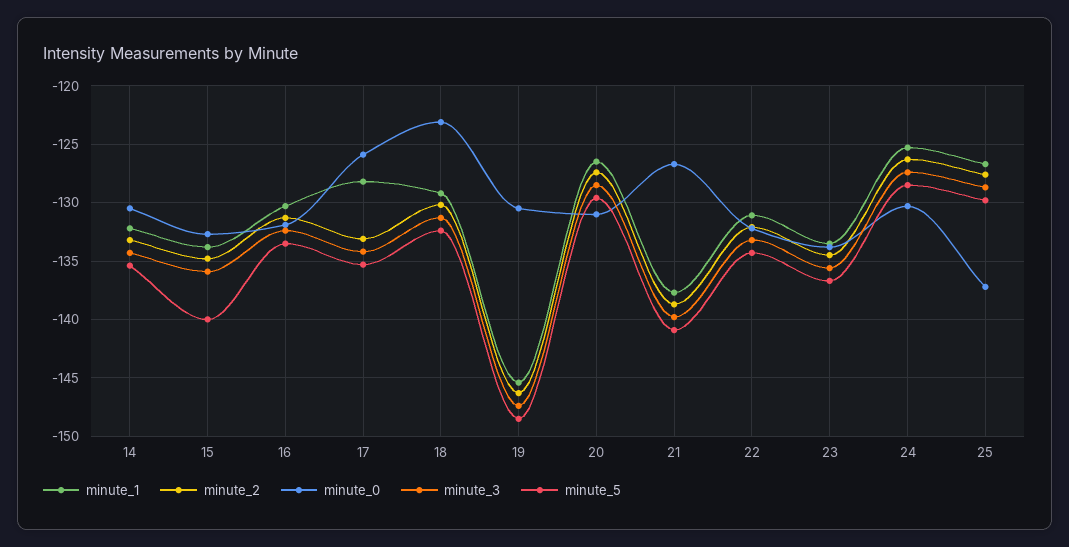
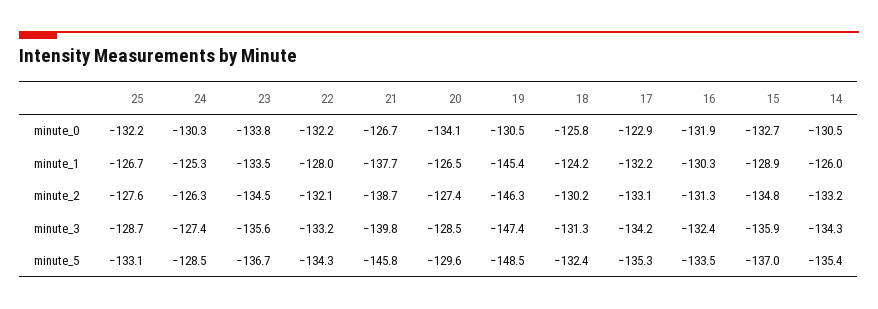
minute_1, 14: -132 -> -126
minute_1, 15: -134 -> -128.9
minute_5, 15: -140 -> -137
minute_1, 17: -128 -> -132.2
minute_0, 17: -126 -> -122.9
minute_1, 18: -129 -> -124.2
minute_0, 18: -123 -> -125.8
minute_0, 20: -131 -> -134.1
minute_5, 21: -141 -> -145.8
minute_1, 22: -131 -> -128
minute_0, 25: -137 -> -132.2
minute_5, 25: -130 -> -133.1

